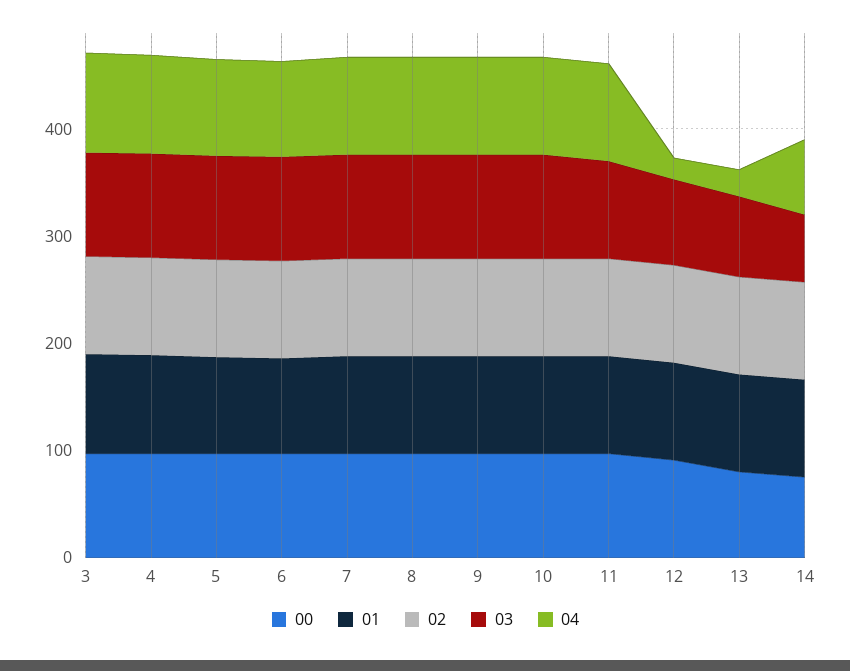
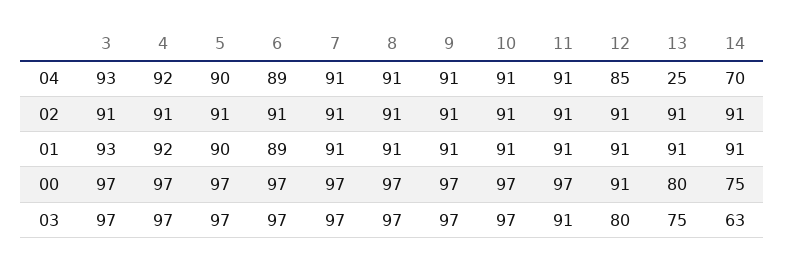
04, 12: 20 -> 85

